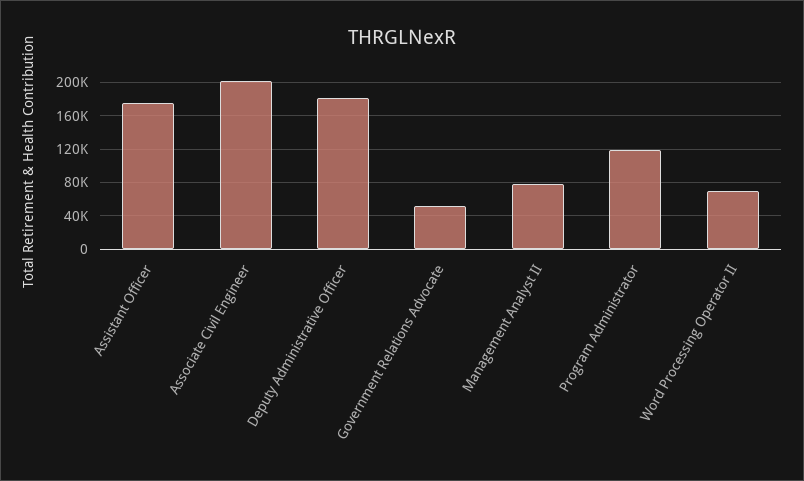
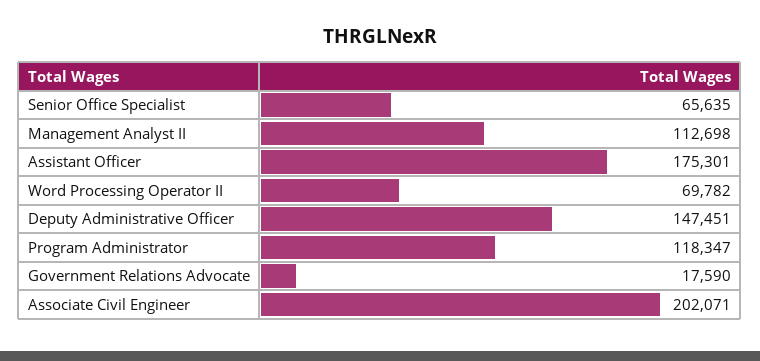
Deputy Administrative Officer: 180000 -> 147451
Government Relations Advocate: 50000 -> 17590
Management Analyst II: 80000 -> 112698
Senior Office Specialist: none -> 65635

